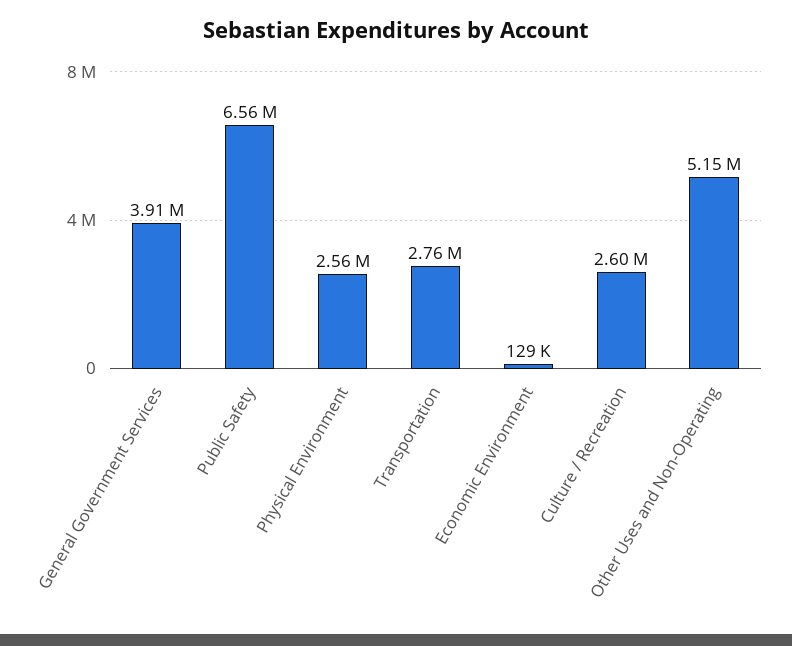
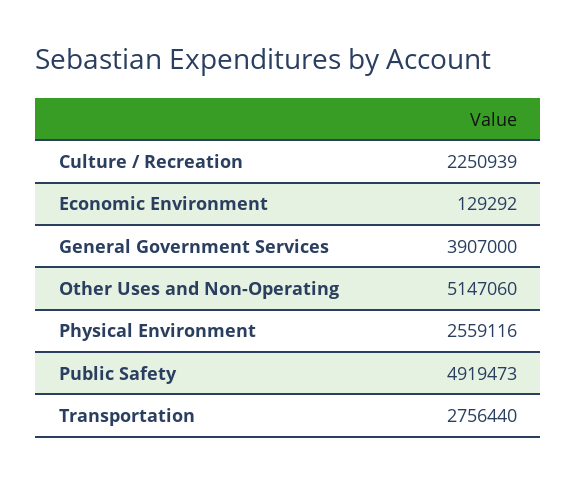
Public Safety: 6560000 -> 4919473
Culture / Recreation: 2600000 -> 2250939

